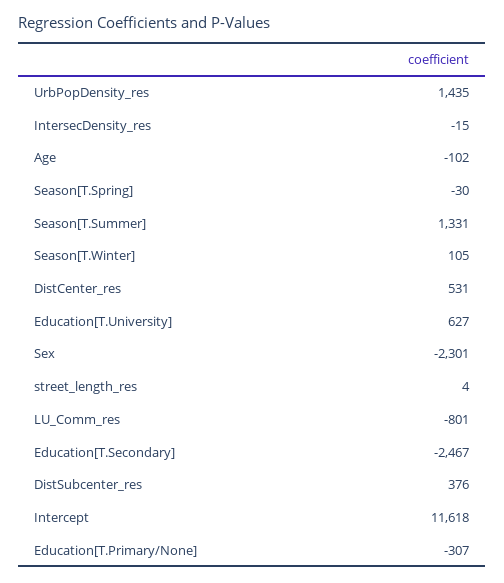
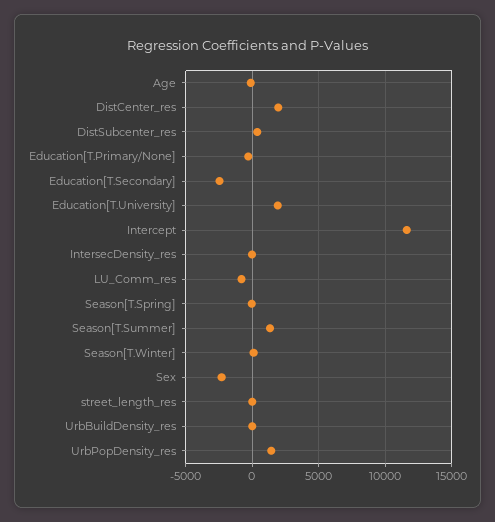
DistCenter_res: 531 -> 2000
Education[T.University]: 627 -> 2000
UrbBuildDensity_res: none -> 0

